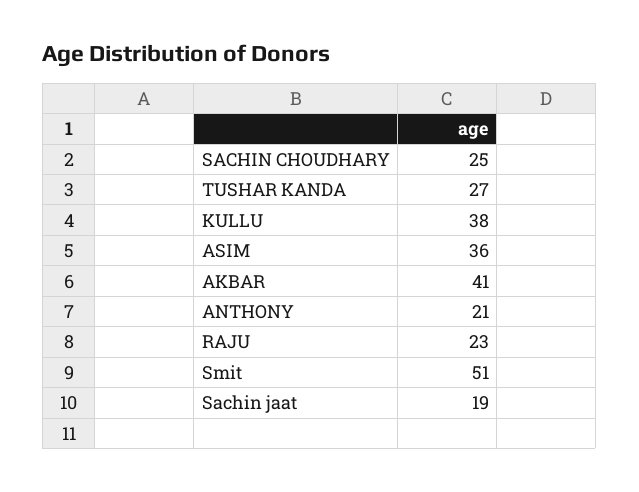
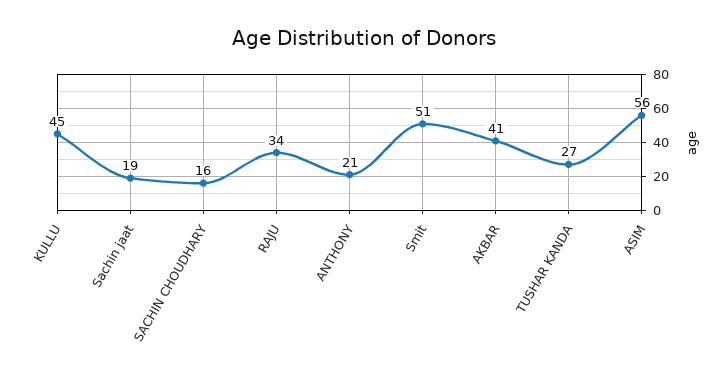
SACHIN CHOUDHARY: 25 -> 16
KULLU: 38 -> 45
ASIM: 36 -> 56
RAJU: 23 -> 34

